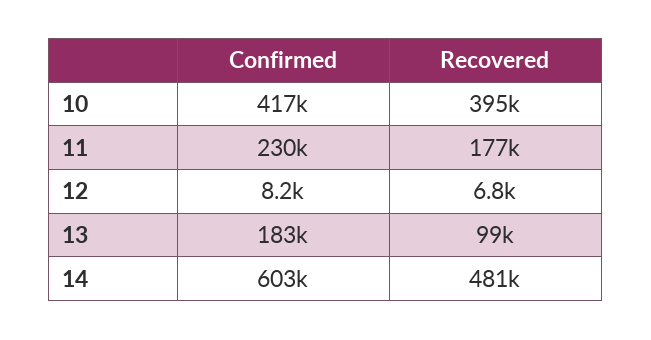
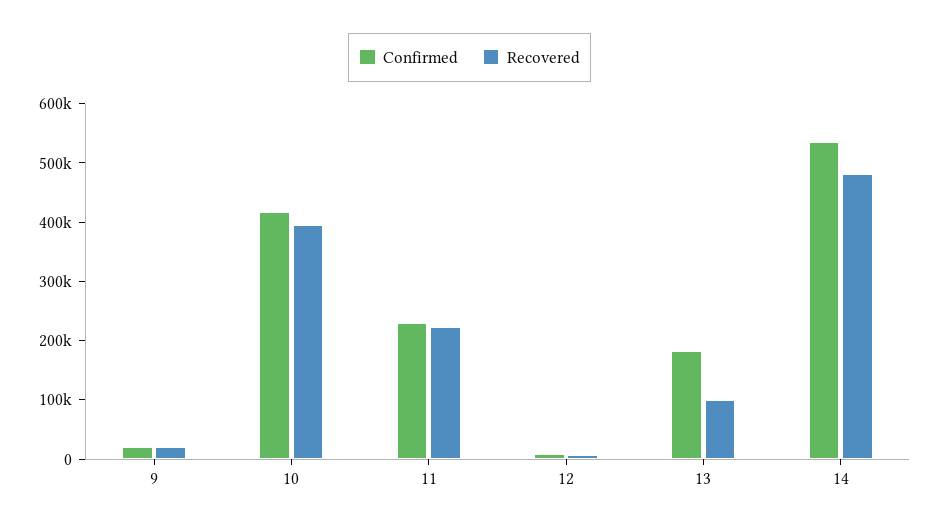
Recovered, 11: 177000 -> 220000
Confirmed, 14: 603000 -> 540000
Confirmed, 9: none -> 20000
Recovered, 9: none -> 20000

